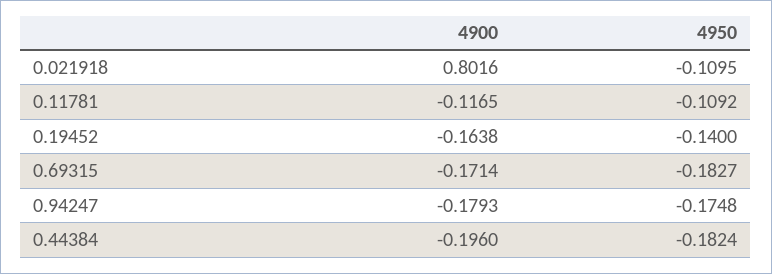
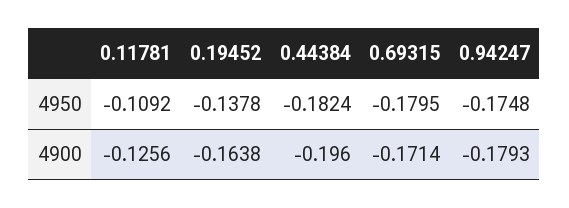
4900, 0.021918: 0.8016 -> none
4950, 0.021918: -0.1095 -> none
4900, 0.11781: -0.1165 -> -0.1256
4950, 0.19452: -0.14 -> -0.1378
4950, 0.69315: -0.1827 -> -0.1795

